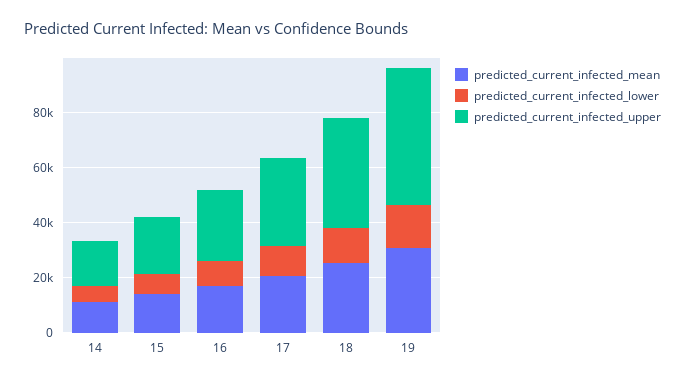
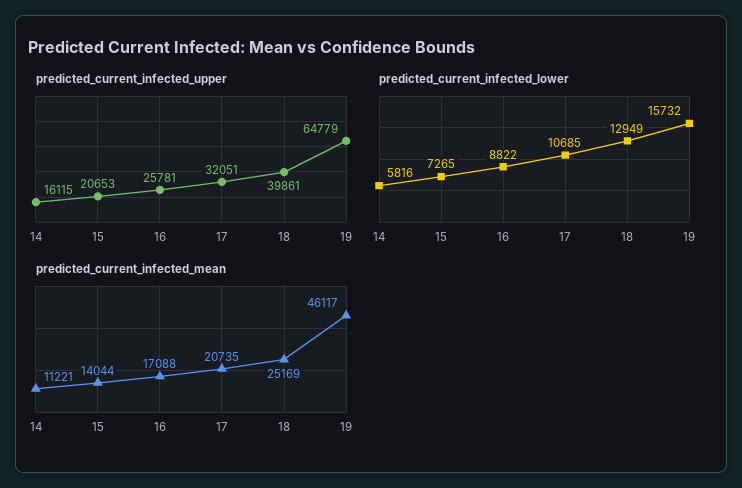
predicted_current_infected_mean, 19: 30000 -> 46117
predicted_current_infected_upper, 19: 50000 -> 64779

